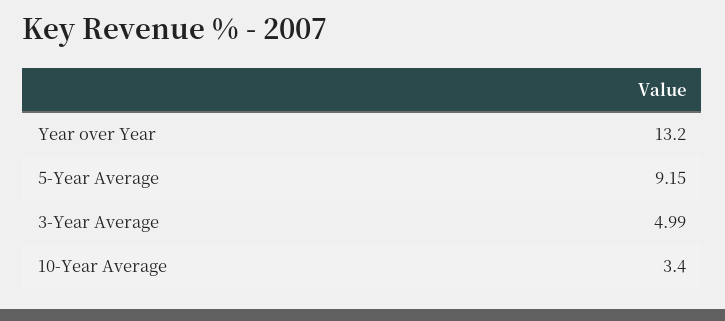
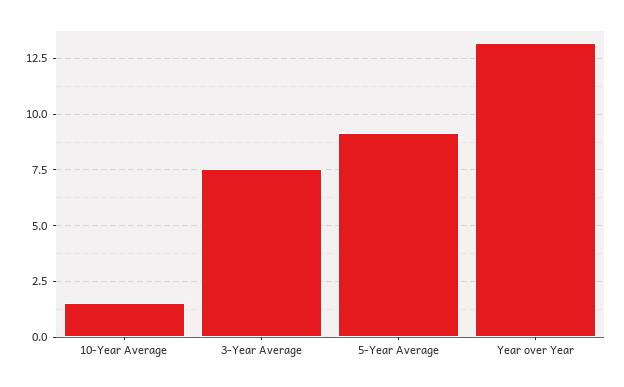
3-Year Average: 4.99 -> 7.5
10-Year Average: 3.4 -> 1.5

